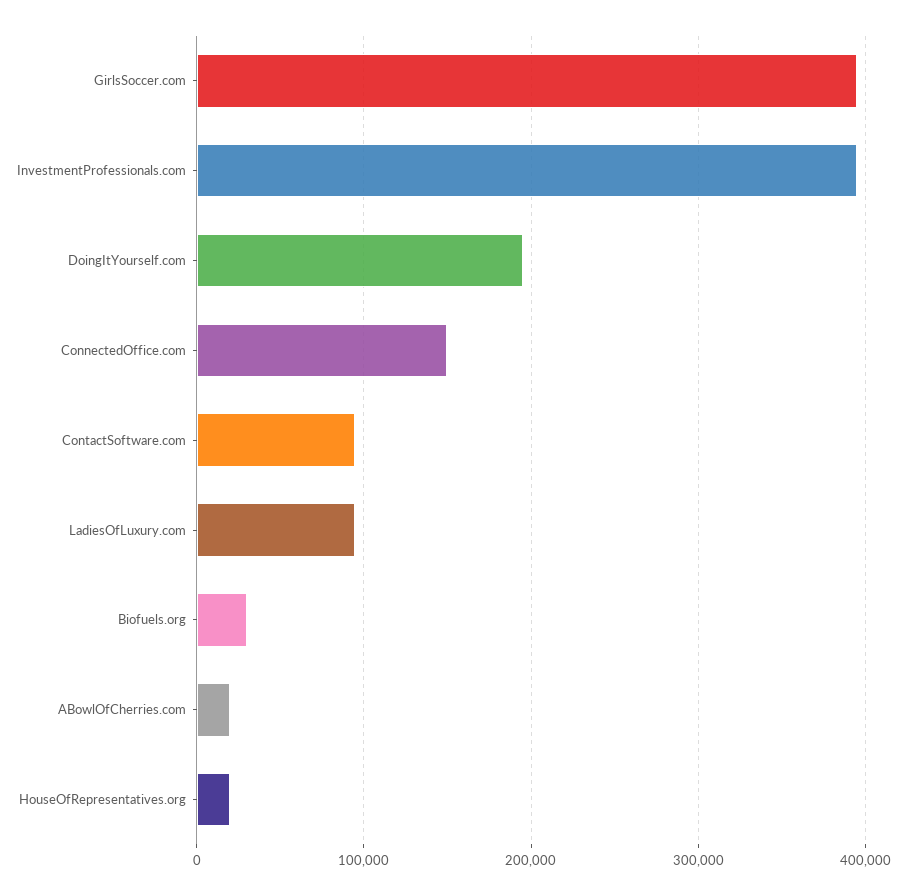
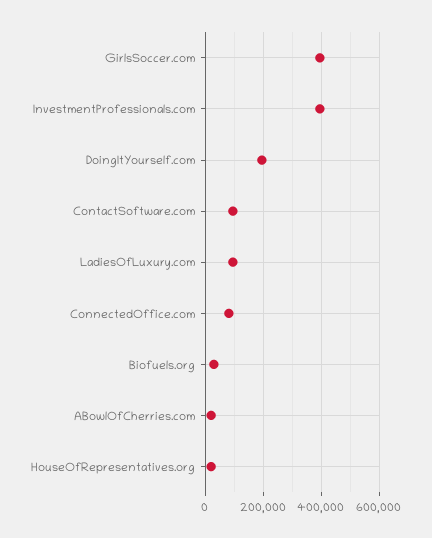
ConnectedOffice.com: 150000 -> 75000

